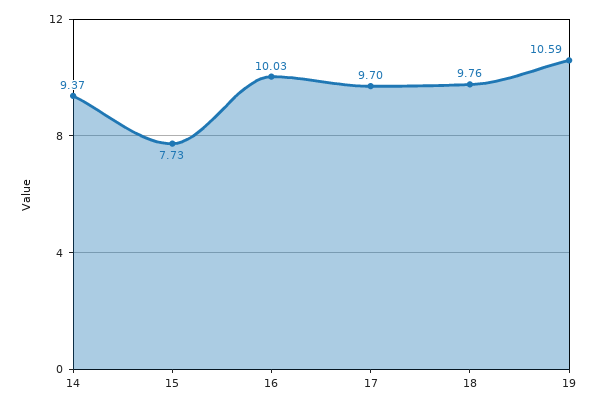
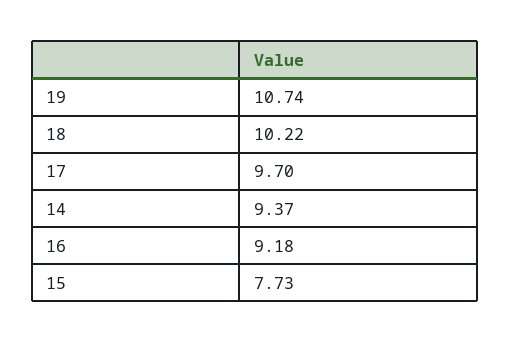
16: 10.03 -> 9.18
18: 9.76 -> 10.22
19: 10.59 -> 10.74

